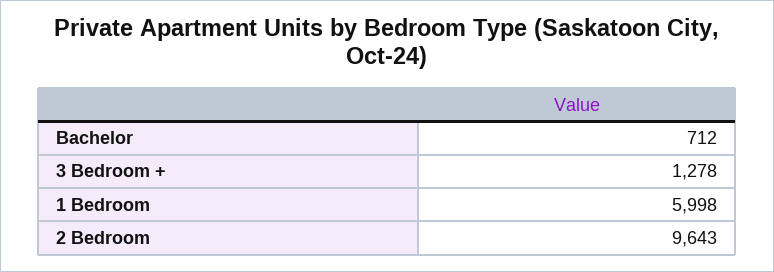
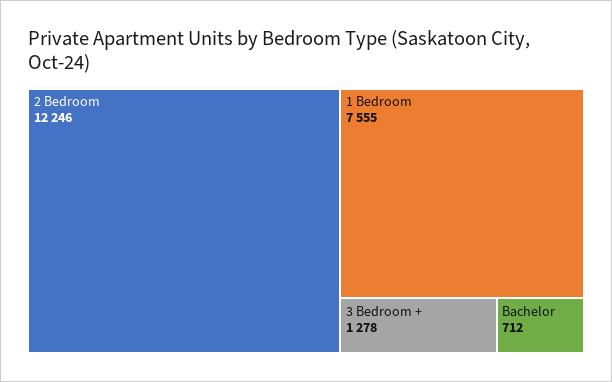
1 Bedroom: 5998 -> 7555
2 Bedroom: 9643 -> 12246

